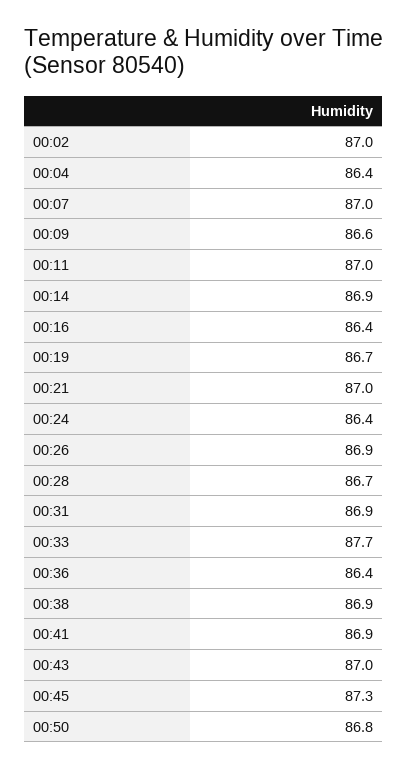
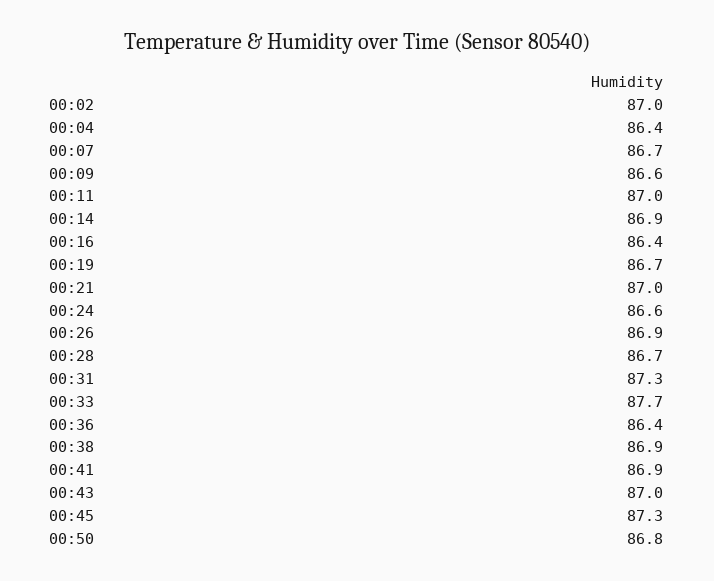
00:07: 87 -> 86.7
00:24: 86.4 -> 86.6
00:31: 86.9 -> 87.3

